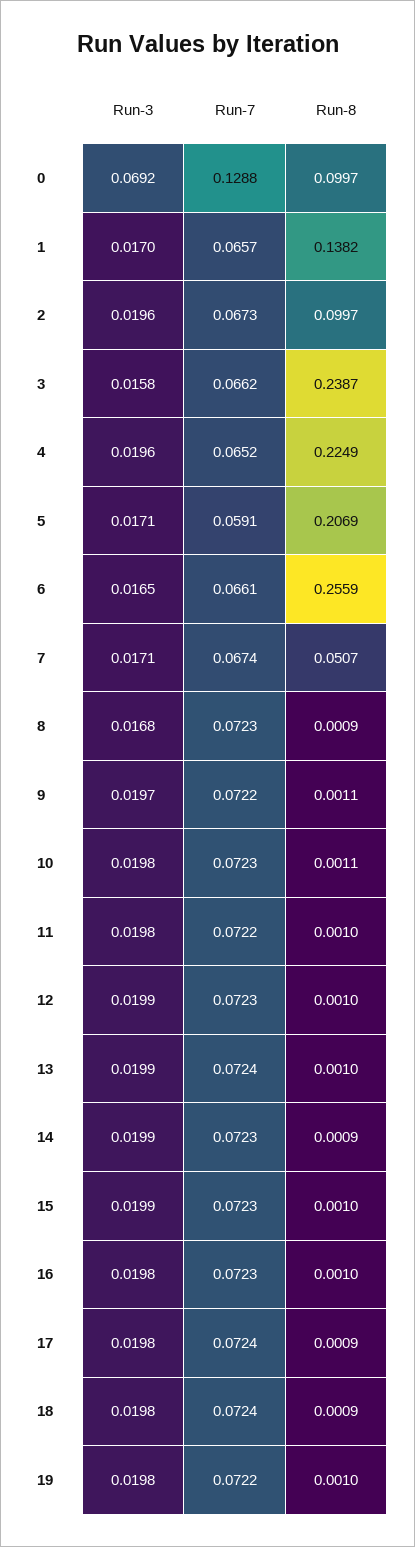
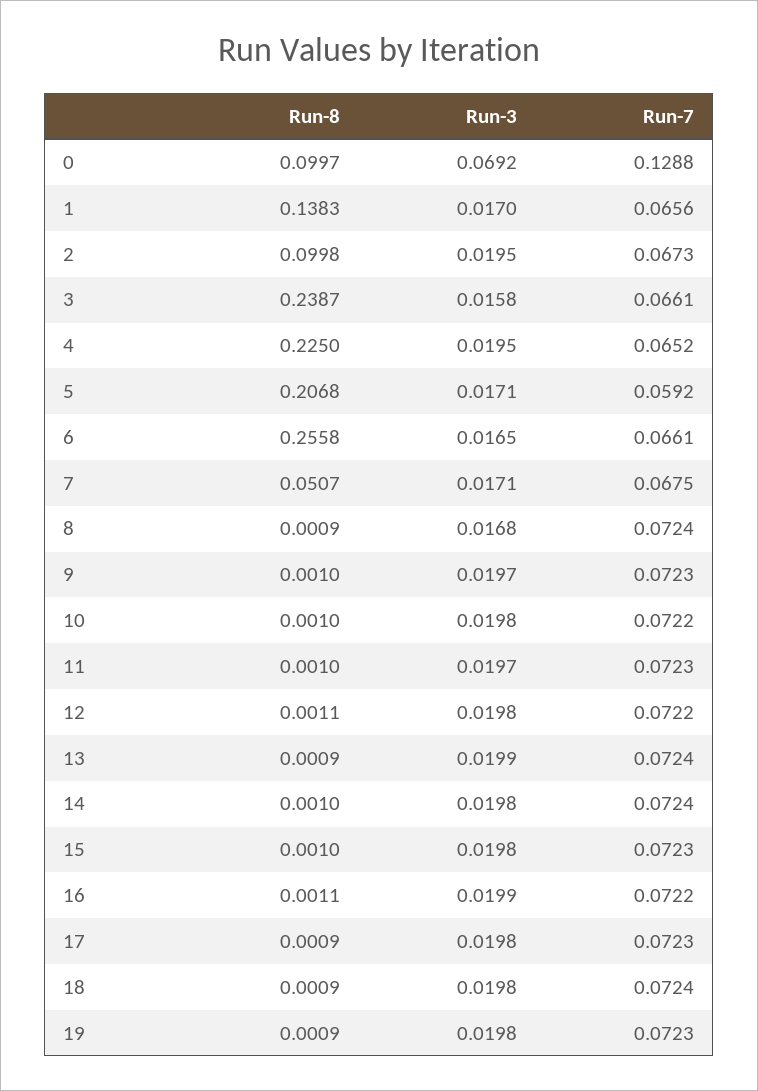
Run-7, 1: 0.0657 -> 0.0656
Run-8, 1: 0.1382 -> 0.1383
Run-3, 2: 0.0196 -> 0.0195
Run-8, 2: 0.0997 -> 0.0998
Run-7, 3: 0.0662 -> 0.0661
Run-3, 4: 0.0196 -> 0.0195
Run-8, 4: 0.2249 -> 0.225
Run-7, 5: 0.0591 -> 0.0592
Run-8, 5: 0.2069 -> 0.2068
Run-8, 6: 0.2559 -> 0.2558
Run-7, 7: 0.0674 -> 0.0675
Run-7, 8: 0.0723 -> 0.0724
Run-7, 9: 0.0722 -> 0.0723
Run-8, 9: 0.0011 -> 0.001
Run-7, 10: 0.0723 -> 0.0722
Run-8, 10: 0.0011 -> 0.001
Run-3, 11: 0.0198 -> 0.0197
Run-7, 11: 0.0722 -> 0.0723
Run-3, 12: 0.0199 -> 0.0198
Run-7, 12: 0.0723 -> 0.0722
Run-8, 12: 0.001 -> 0.0011
Run-8, 13: 0.001 -> 0.0009
Run-3, 14: 0.0199 -> 0.0198
Run-7, 14: 0.0723 -> 0.0724
Run-8, 14: 0.0009 -> 0.001
Run-3, 15: 0.0199 -> 0.0198
Run-3, 16: 0.0198 -> 0.0199
Run-7, 16: 0.0723 -> 0.0722
Run-8, 16: 0.001 -> 0.0011
Run-7, 17: 0.0724 -> 0.0723
Run-7, 19: 0.0722 -> 0.0723
Run-8, 19: 0.001 -> 0.0009

